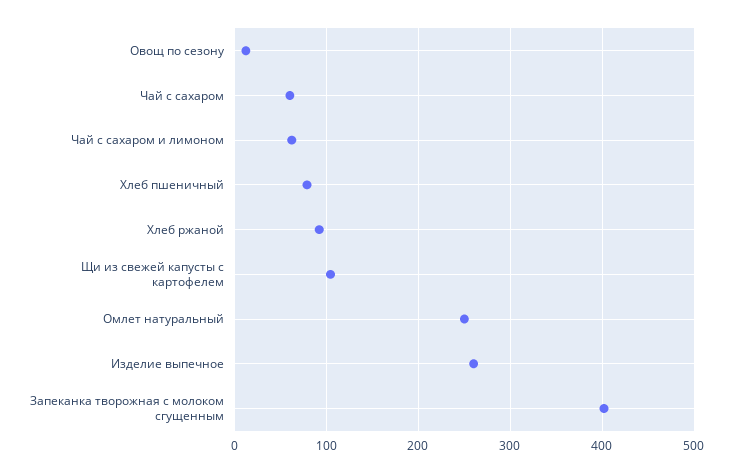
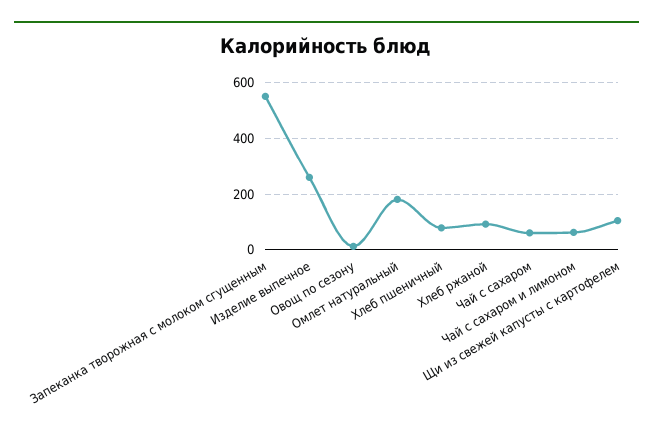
Омлет натуральный: 250 -> 175
Запеканка творожная с молоком сгущенным: 400 -> 550

